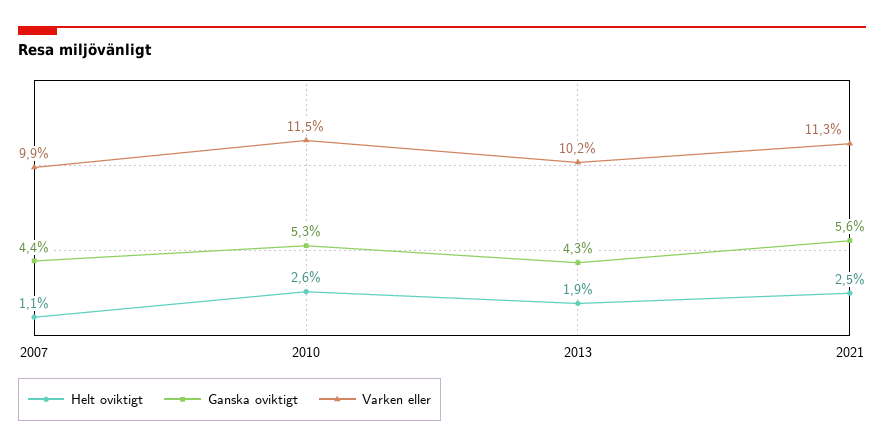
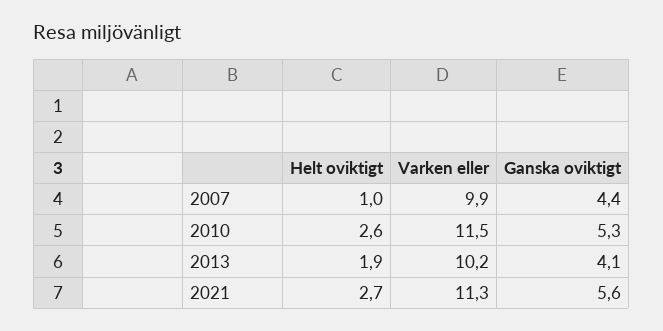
Helt oviktigt, 2007: 1.1 -> 1
Ganska oviktigt, 2013: 4.3 -> 4.1
Helt oviktigt, 2021: 2.5 -> 2.7

